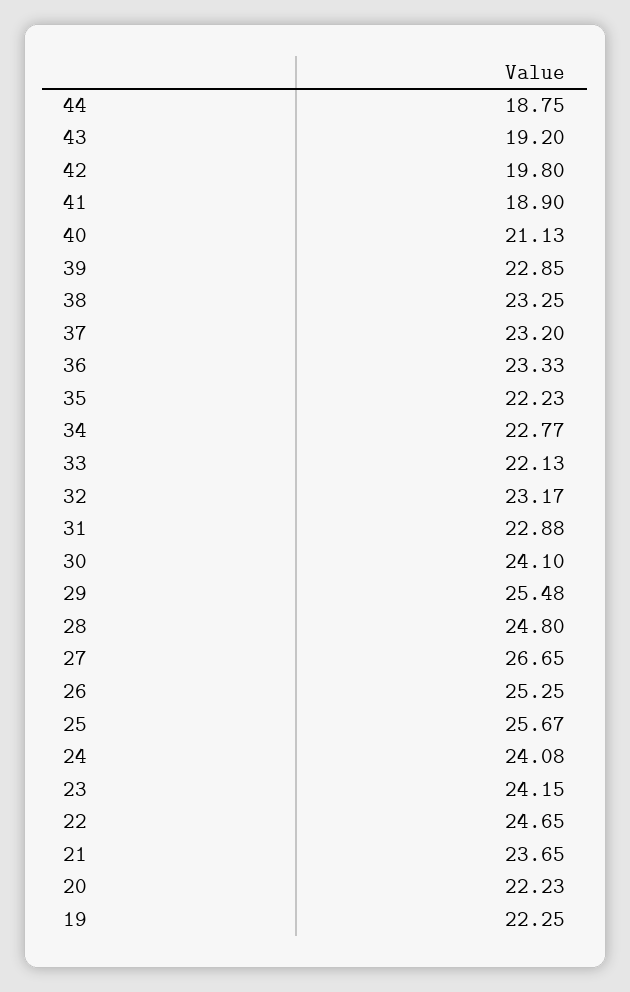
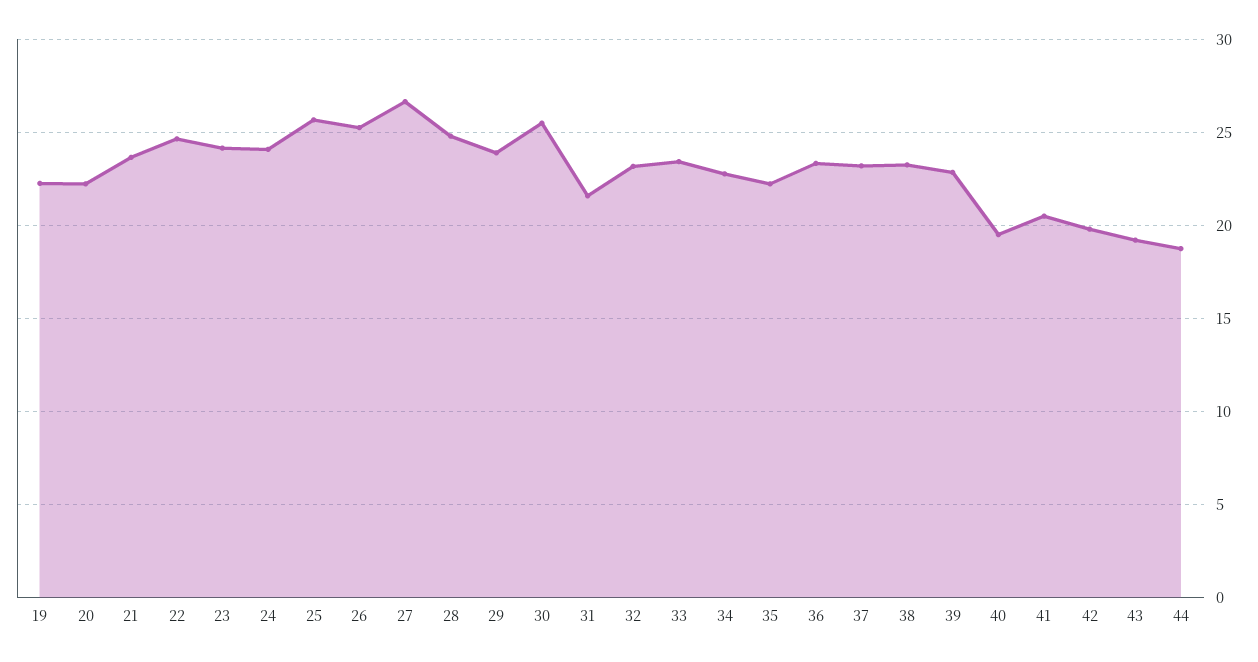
41: 18.9 -> 20.5
40: 21.13 -> 19.5
33: 22.13 -> 23.5
31: 22.88 -> 21.5
30: 24.1 -> 25.5
29: 25.48 -> 24

